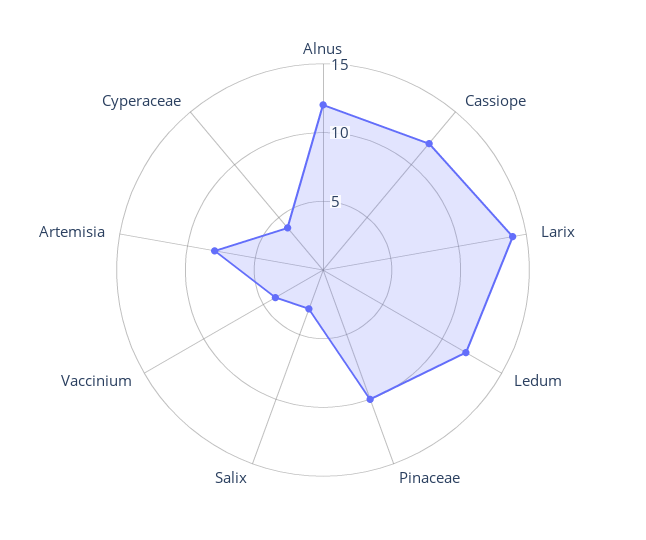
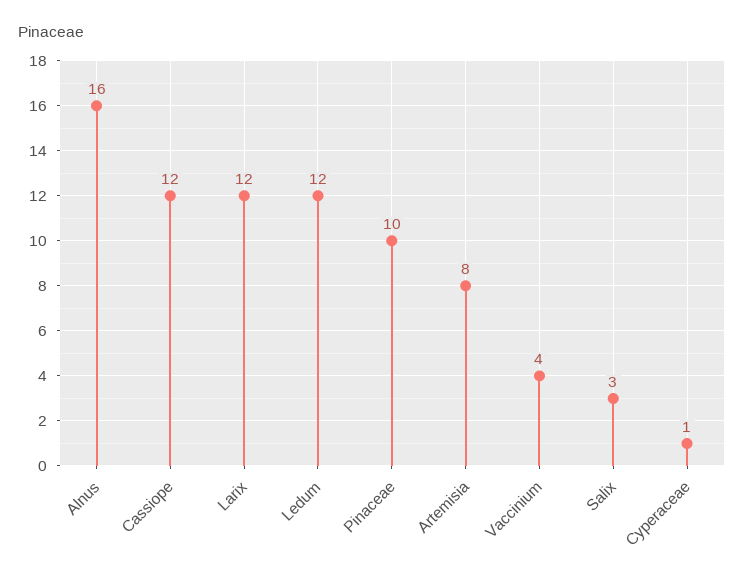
Alnus: 12 -> 16
Larix: 14 -> 12
Cyperaceae: 4 -> 1

